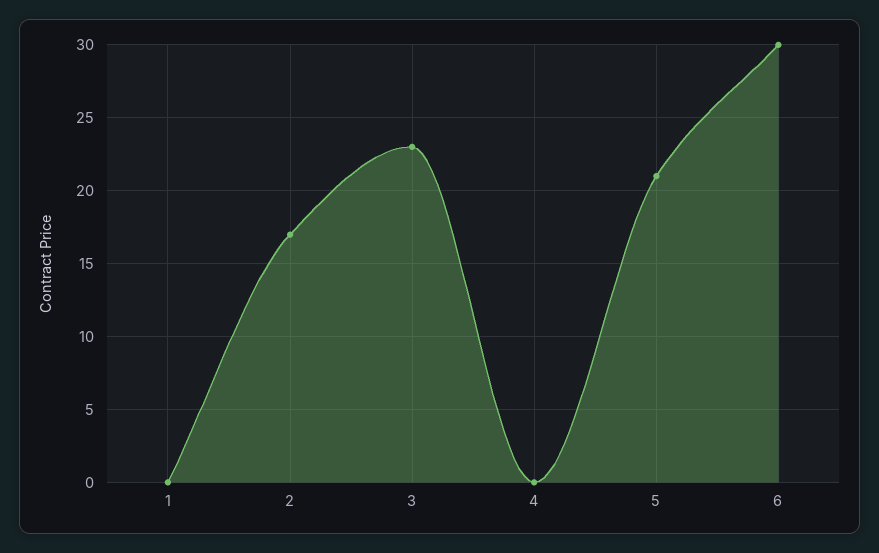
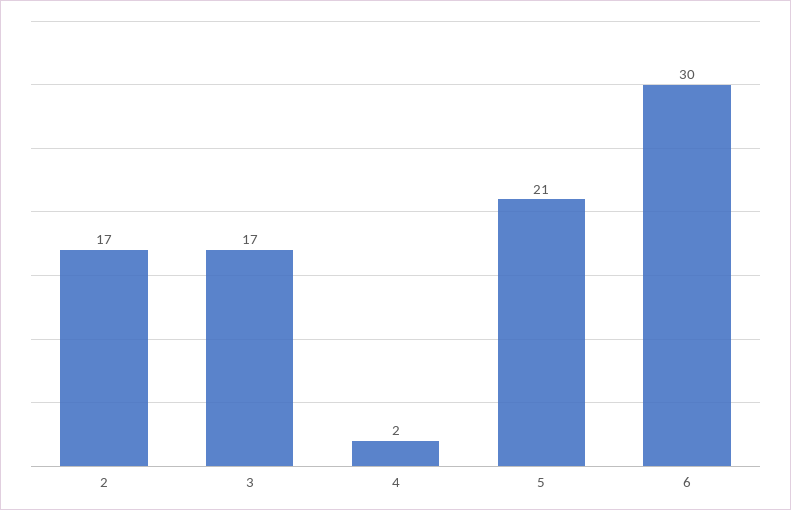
1: 0 -> none
3: 23 -> 17
4: 0 -> 2

